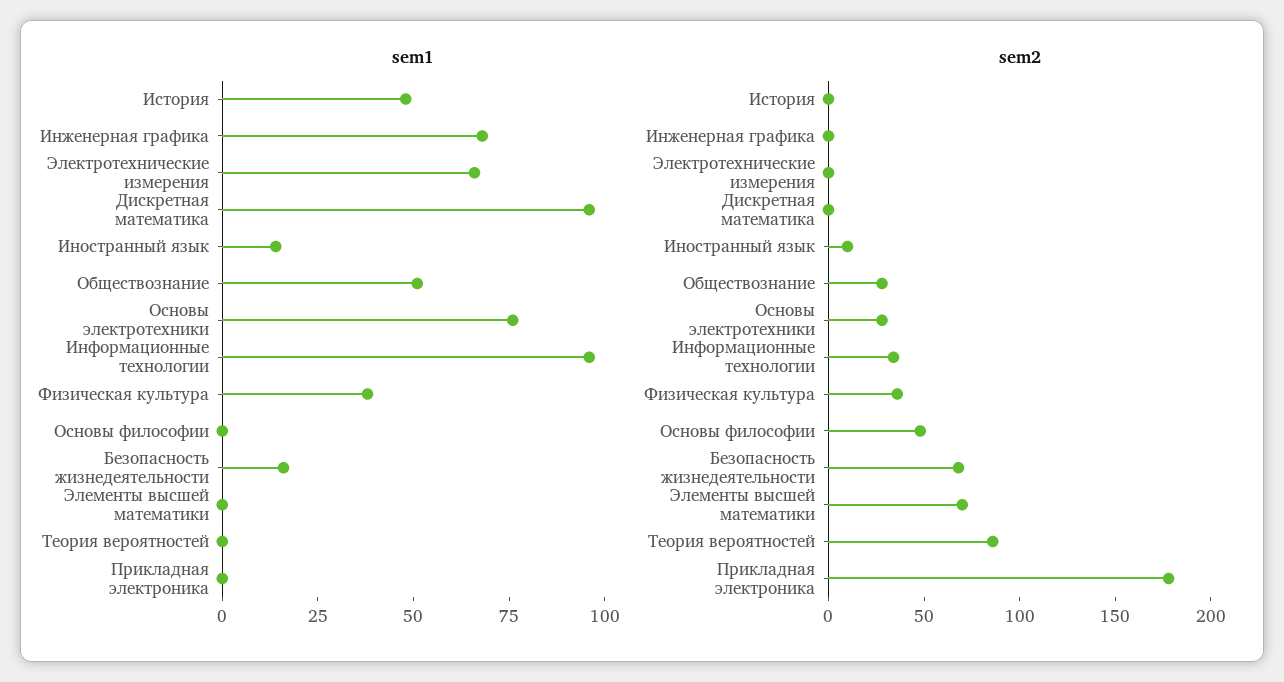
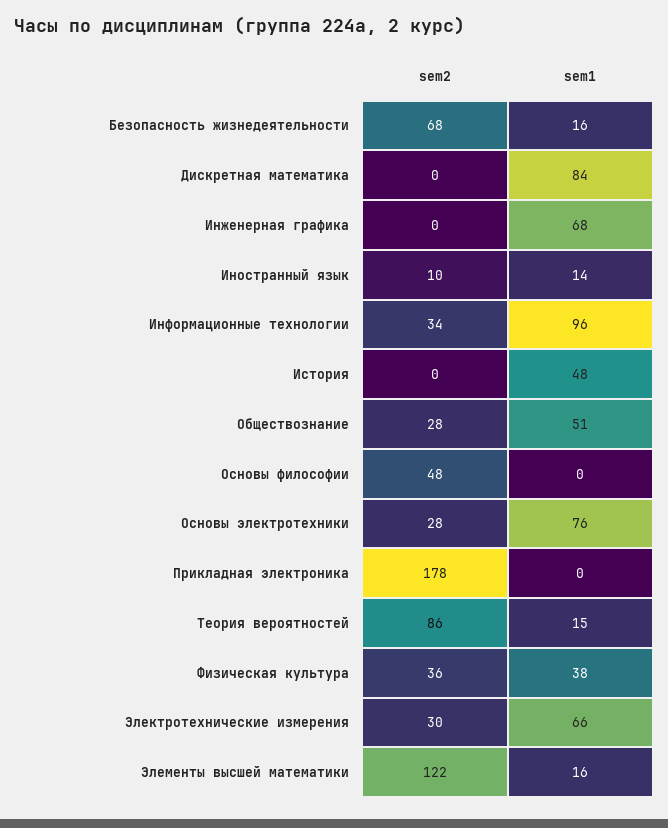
sem1, Дискретная математика: 95 -> 84
sem1, Элементы высшей математики: 0 -> 16
sem1, Теория вероятностей: 0 -> 15
sem2, Электротехнические измерения: 0 -> 30
sem2, Элементы высшей математики: 70 -> 122

